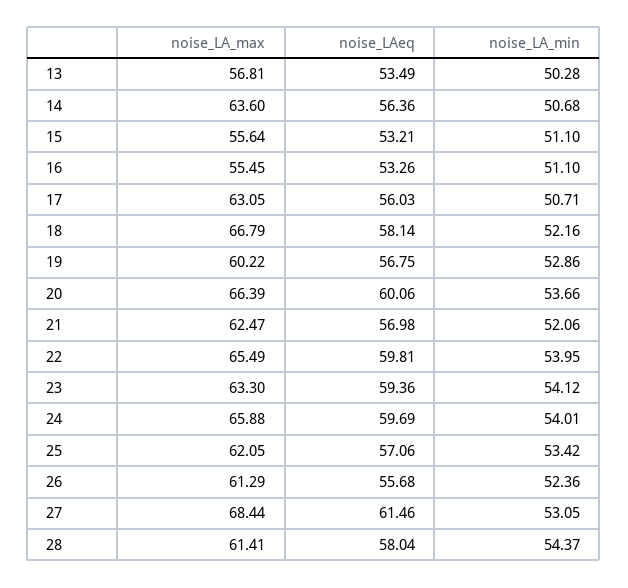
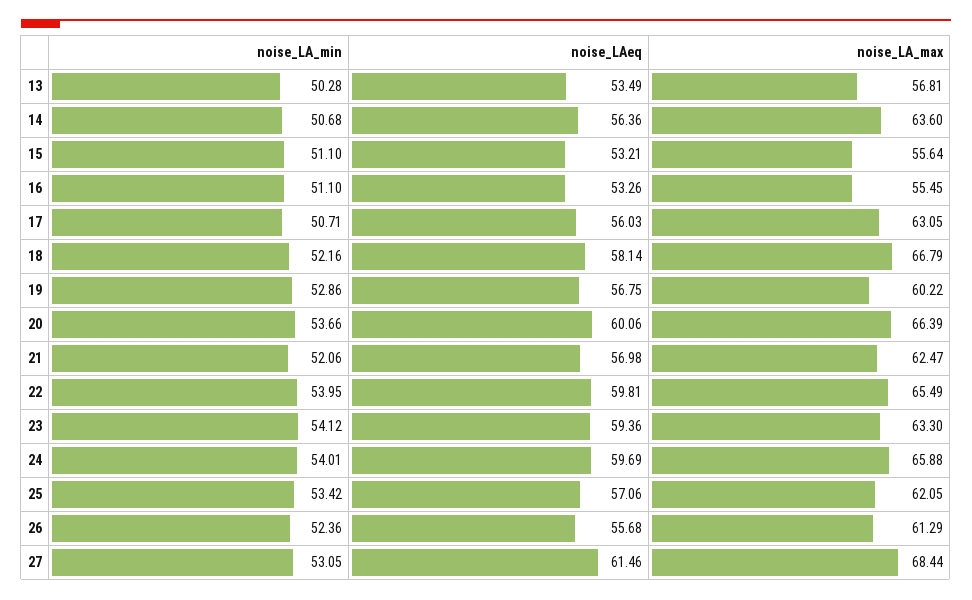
noise_LA_max, 28: 61.41 -> none
noise_LAeq, 28: 58.04 -> none
noise_LA_min, 28: 54.37 -> none

